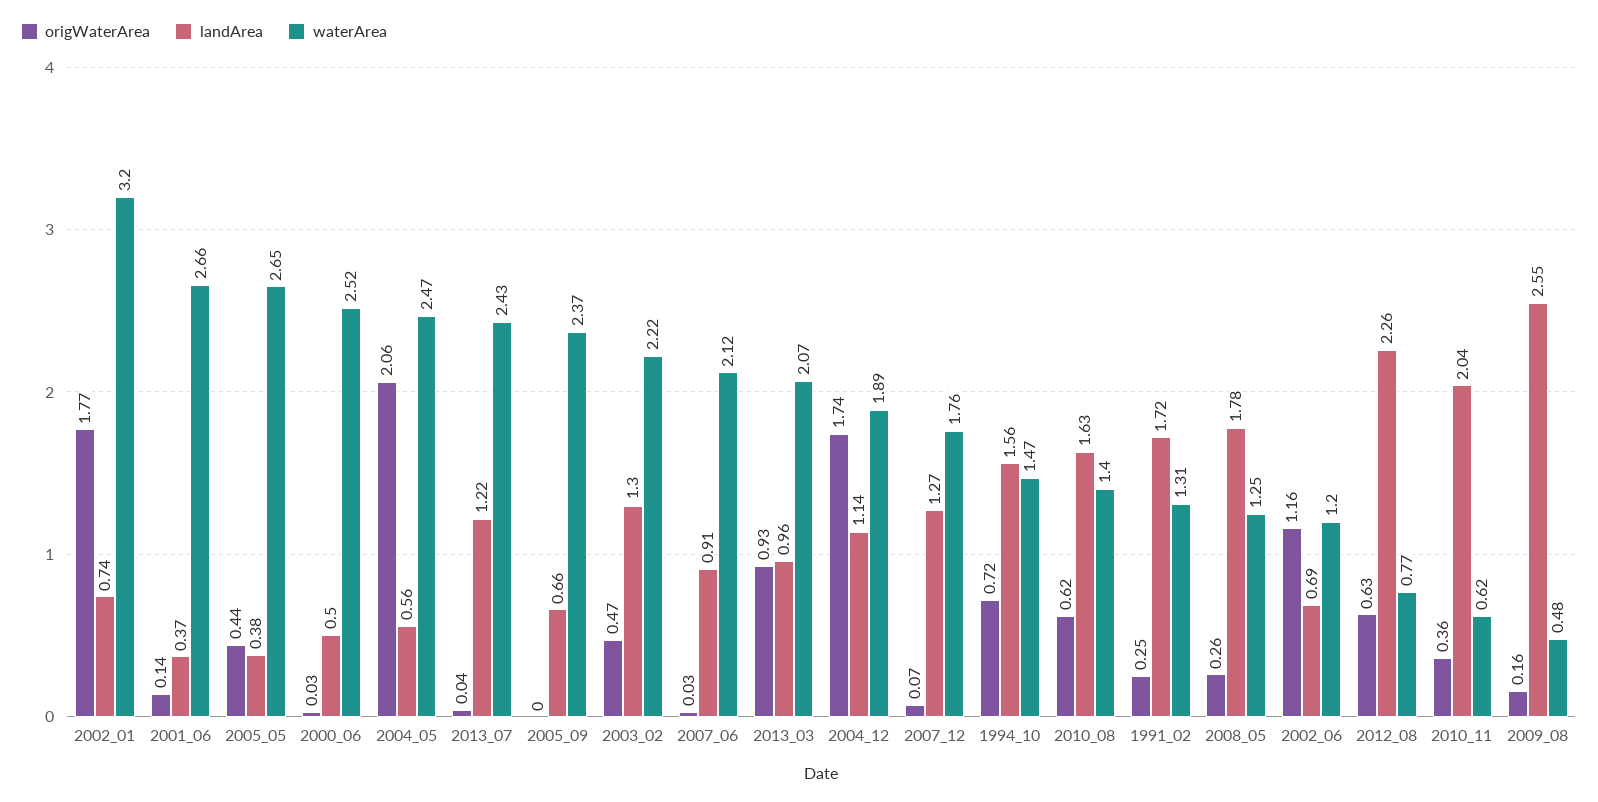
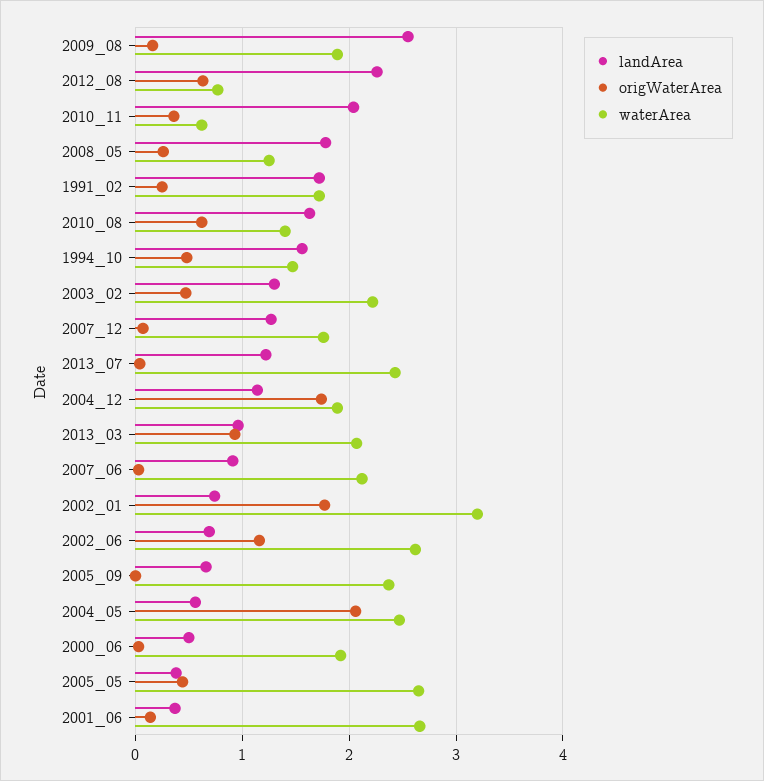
waterArea, 2000_06: 2.52 -> 1.9
origWaterArea, 1994_10: 0.72 -> 0.5
waterArea, 1991_02: 1.31 -> 1.7
waterArea, 2002_06: 1.2 -> 2.6
waterArea, 2009_08: 0.48 -> 1.9

